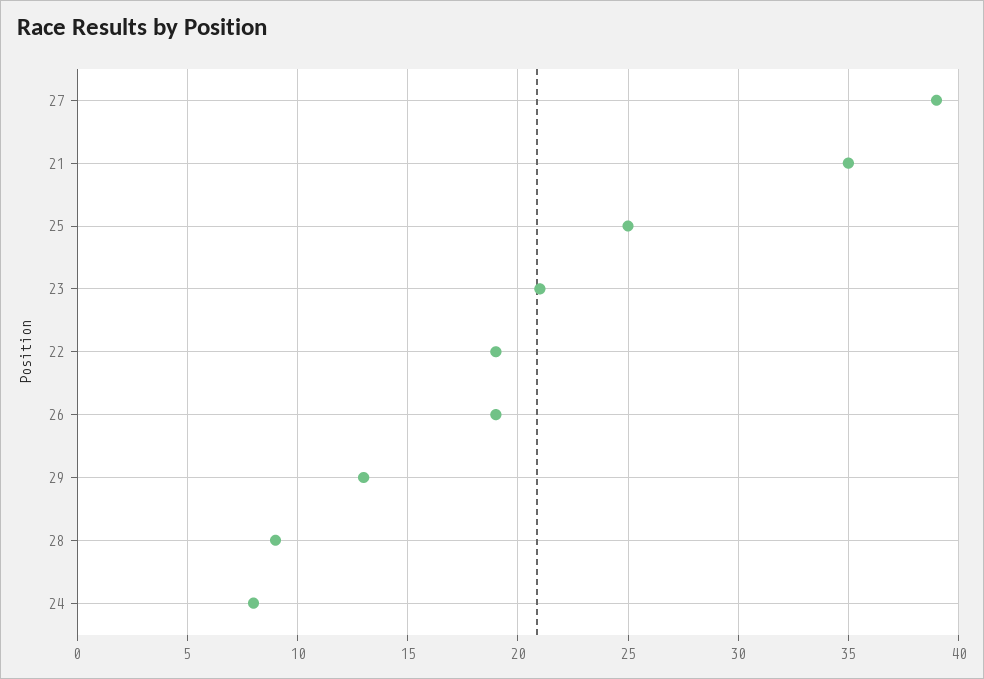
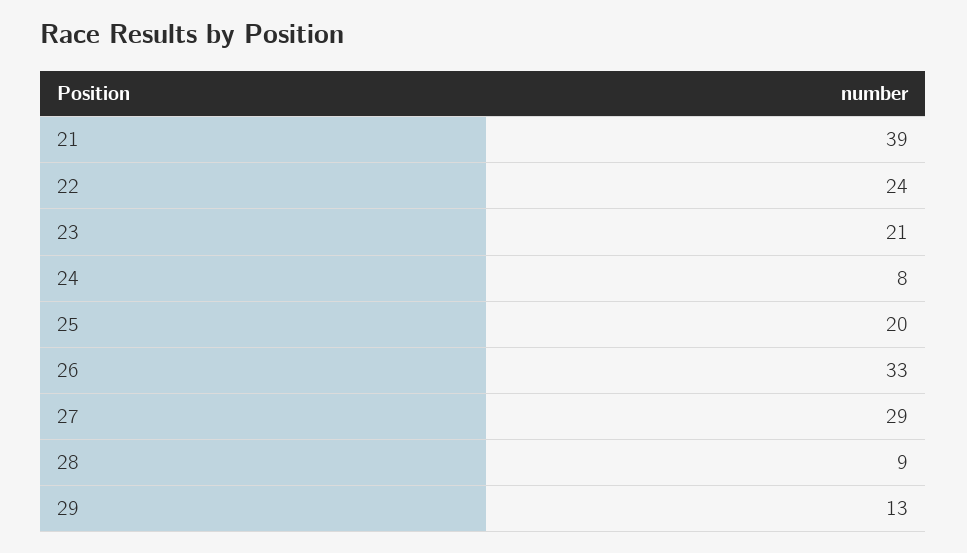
27: 39 -> 29
21: 35 -> 39
25: 25 -> 20
22: 19 -> 24
26: 19 -> 33

